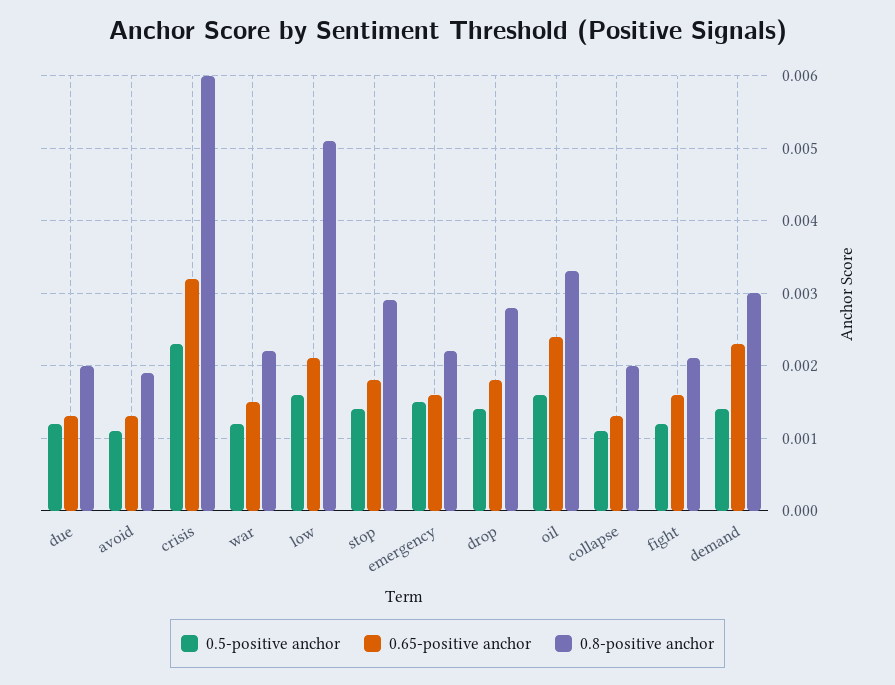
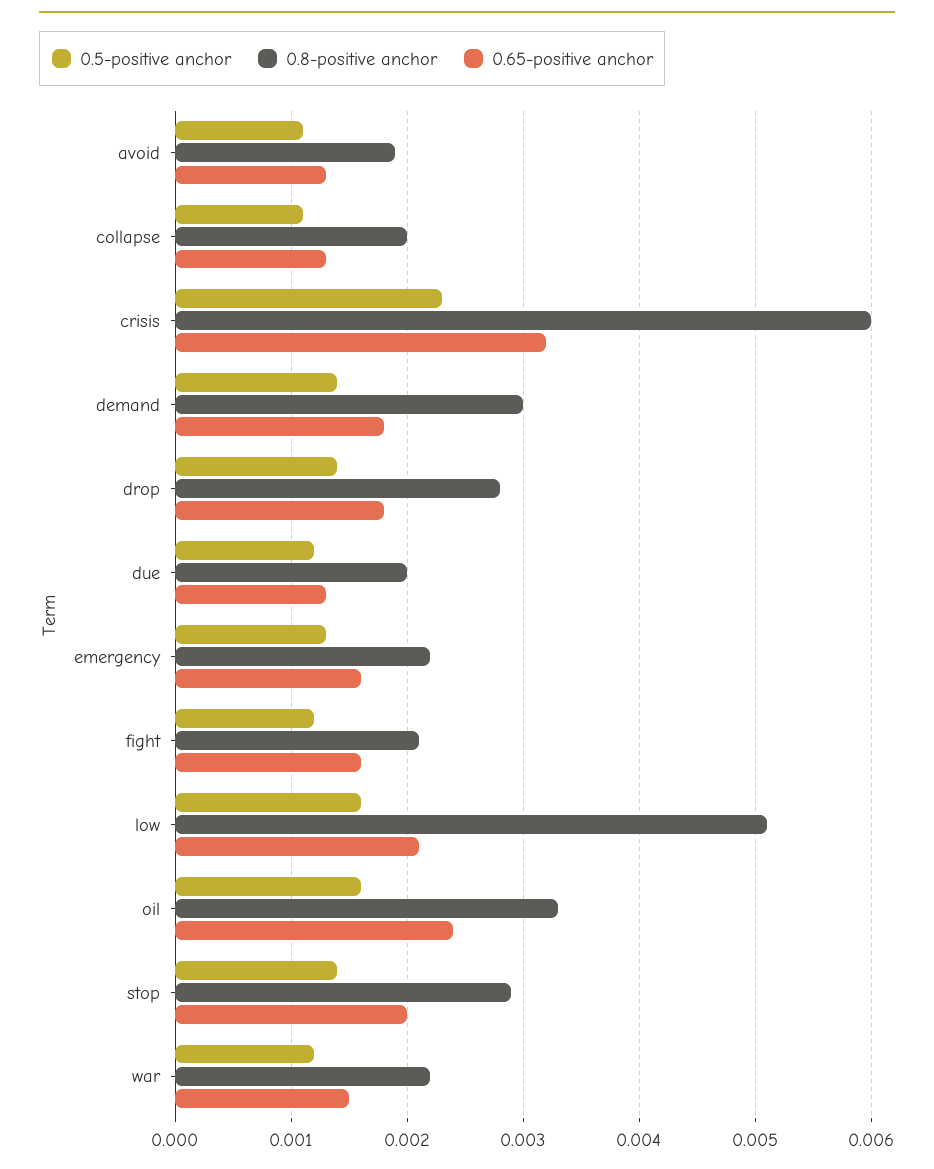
0.65-positive anchor, stop: 0.0018 -> 0.002
0.5-positive anchor, emergency: 0.0015 -> 0.0013
0.65-positive anchor, demand: 0.0023 -> 0.0018

